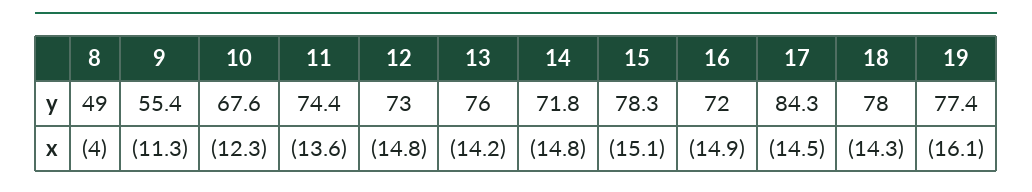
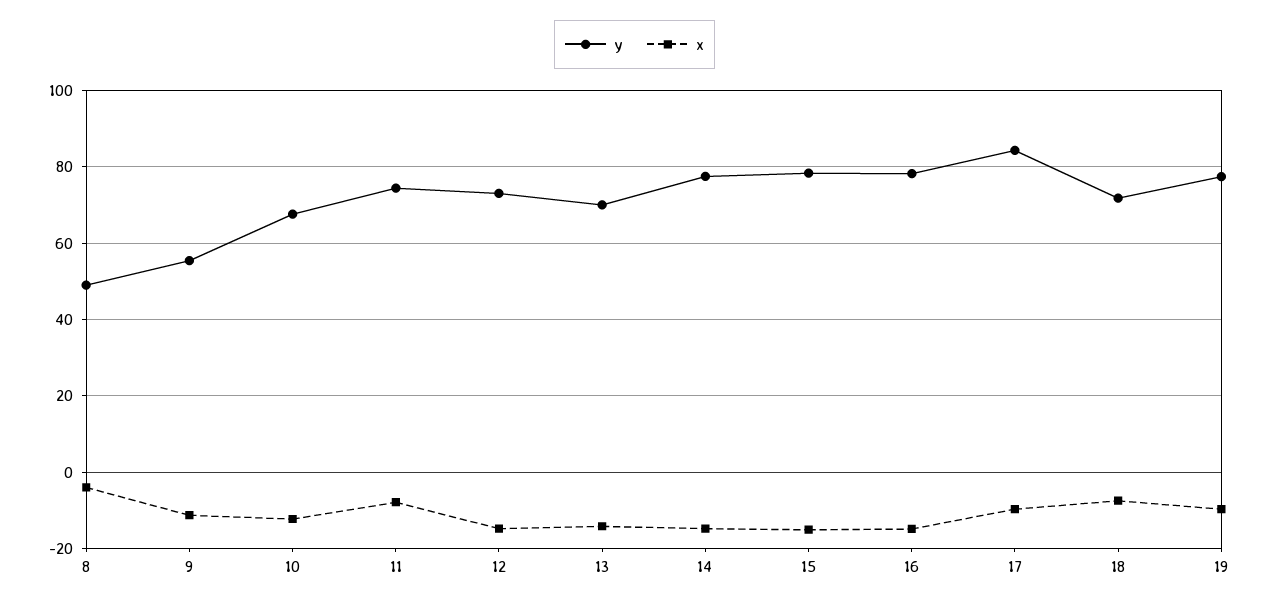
y, 13: 76 -> 70
y, 14: 71.8 -> 78
y, 16: 72 -> 78
y, 18: 78 -> 72
x, 11: -13.6 -> -8
x, 17: -14.5 -> -10
x, 18: -14.3 -> -8
x, 19: -16.1 -> -10

